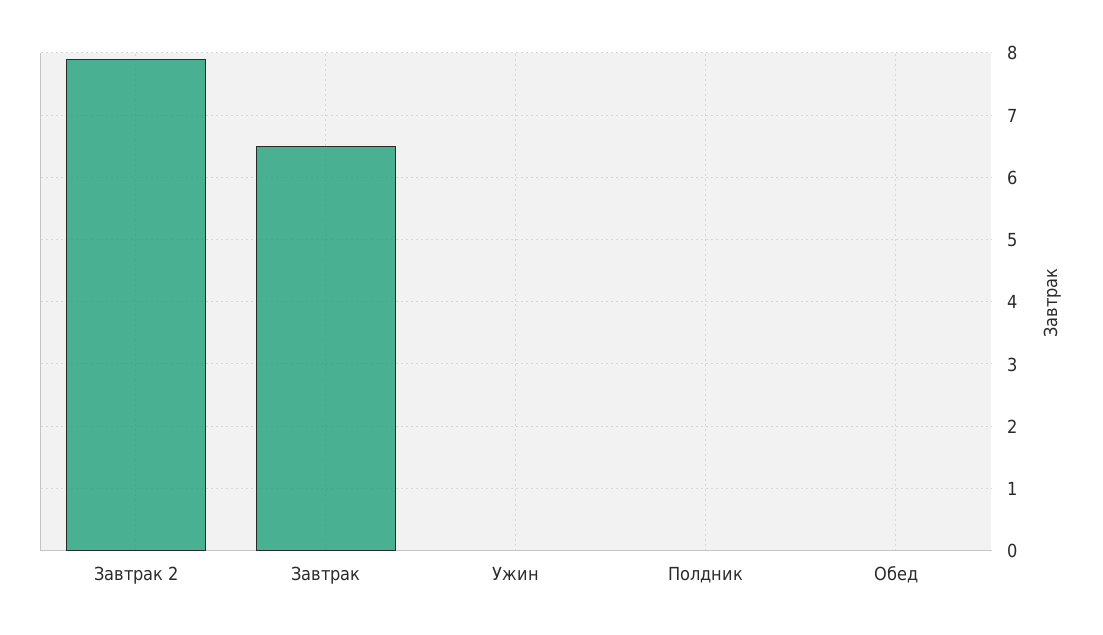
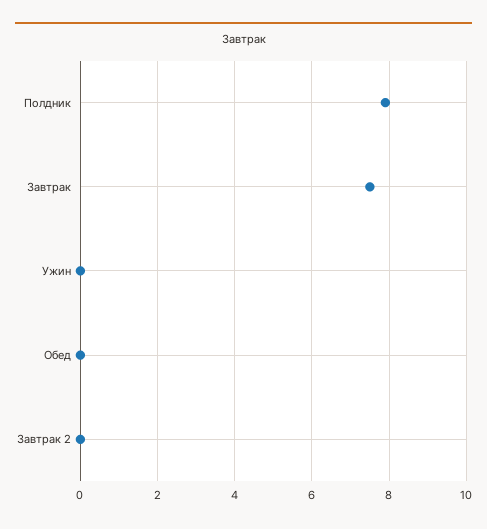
Завтрак 2: 7.9 -> 0
Завтрак: 6.5 -> 7.5
Полдник: 0 -> 8

